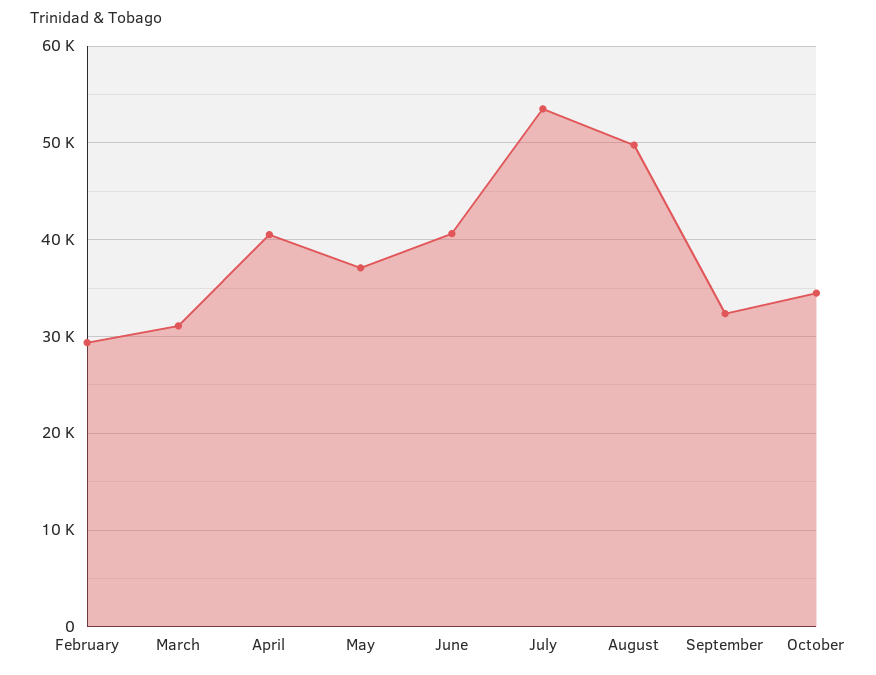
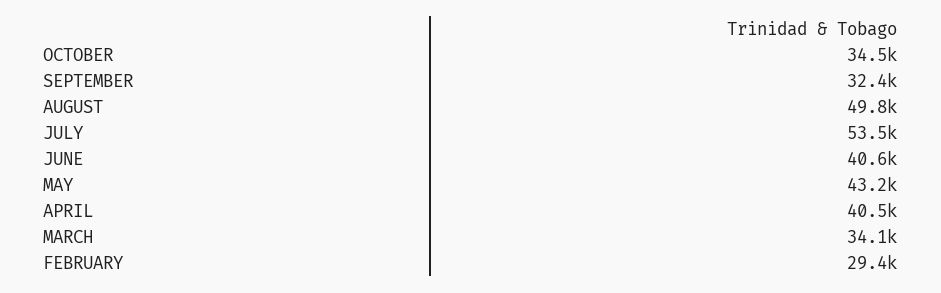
March: 31000 -> 34100
May: 37000 -> 43200

